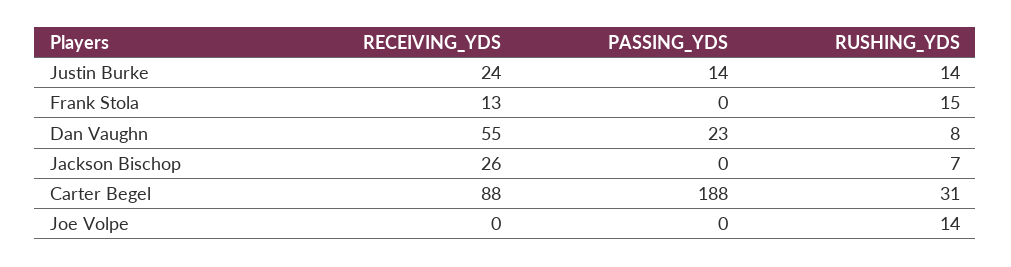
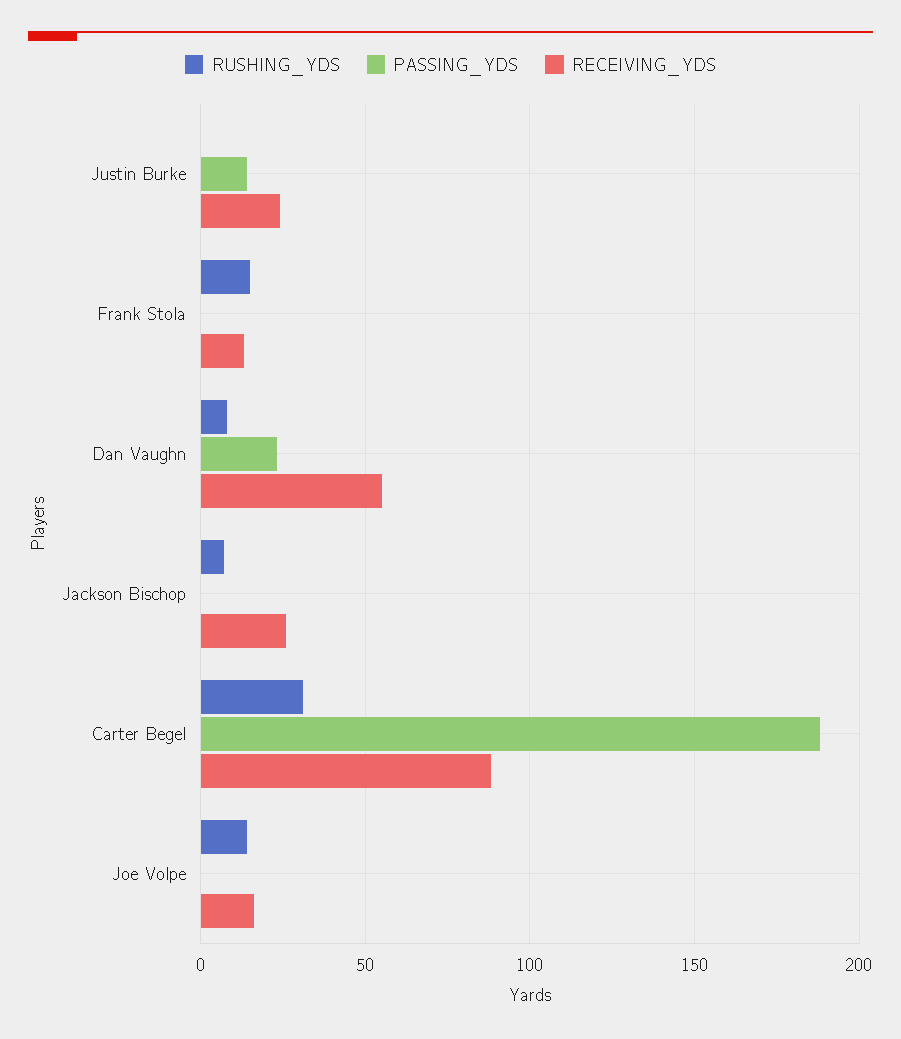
RUSHING_YDS, Justin Burke: 14 -> 0
RECEIVING_YDS, Joe Volpe: 0 -> 15

